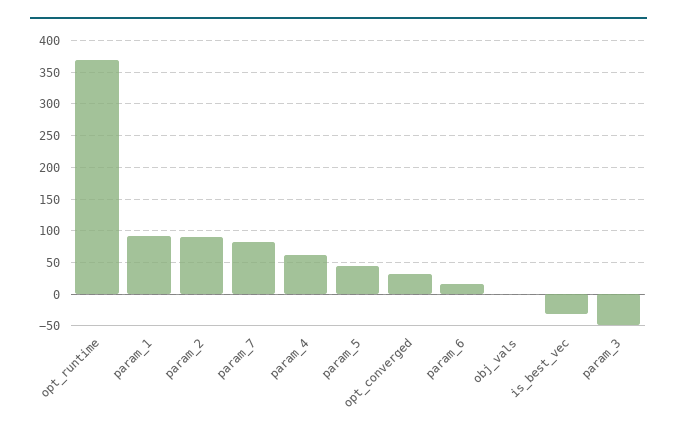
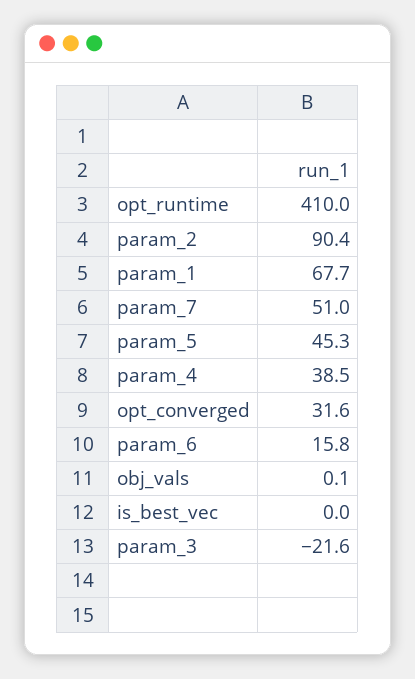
opt_runtime: 370 -> 410
param_1: 90 -> 67.7
param_7: 80 -> 51
param_4: 60 -> 38.5
is_best_vec: -30 -> 0
param_3: -50 -> -21.6

